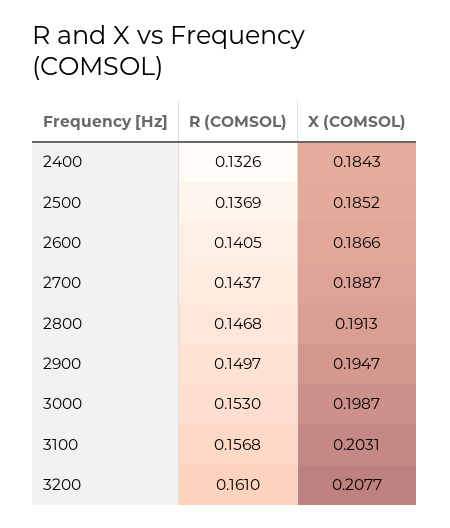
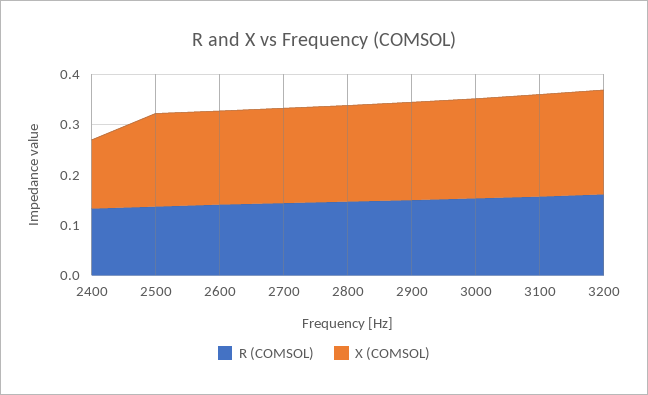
X (COMSOL), 2400: 0.1843 -> 0.14

